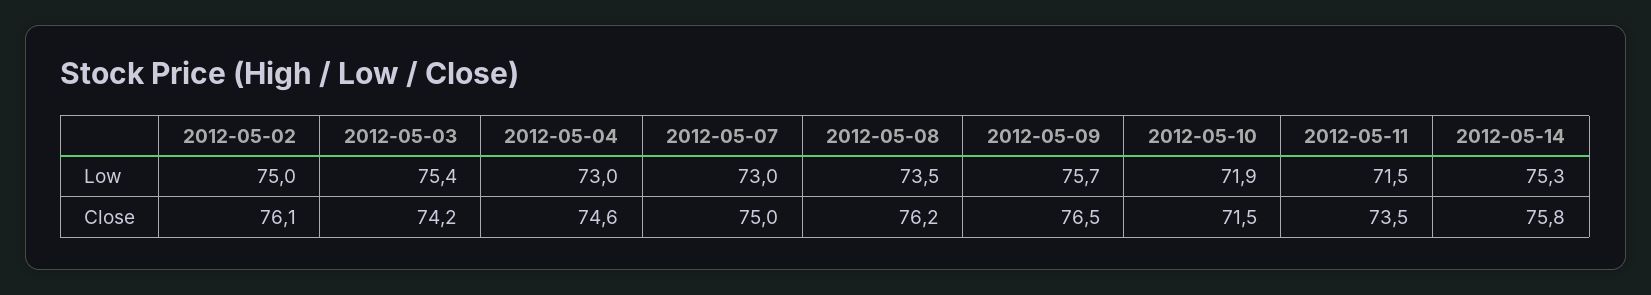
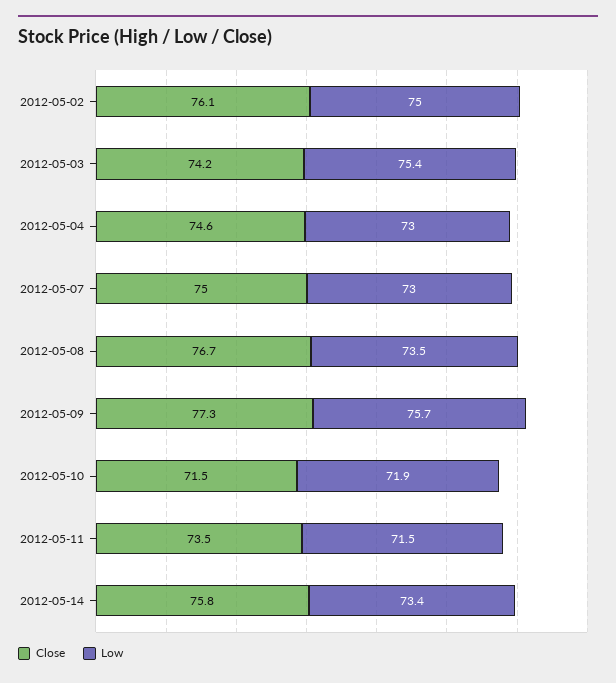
Low, 2012-05-14: 75.3 -> 73.4
Close, 2012-05-08: 76.2 -> 76.7
Close, 2012-05-09: 76.5 -> 77.3

